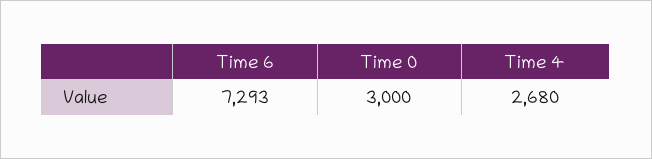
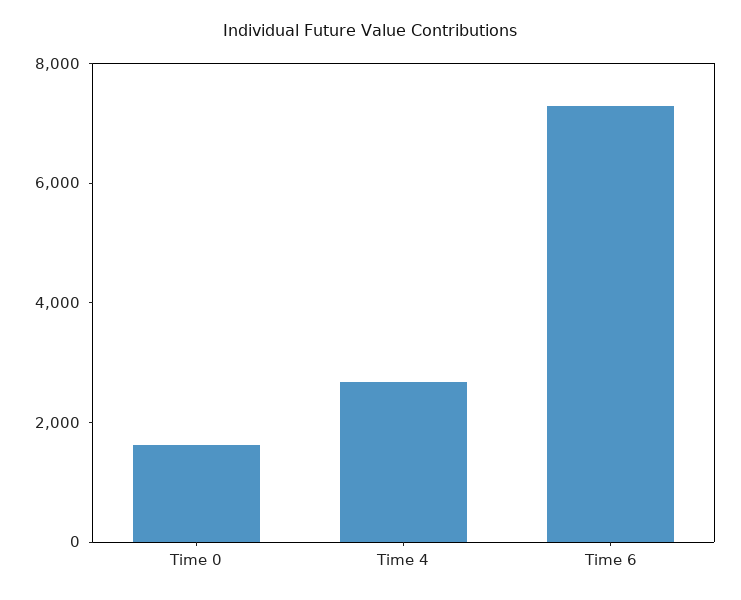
Time 0: 3000 -> 1500

